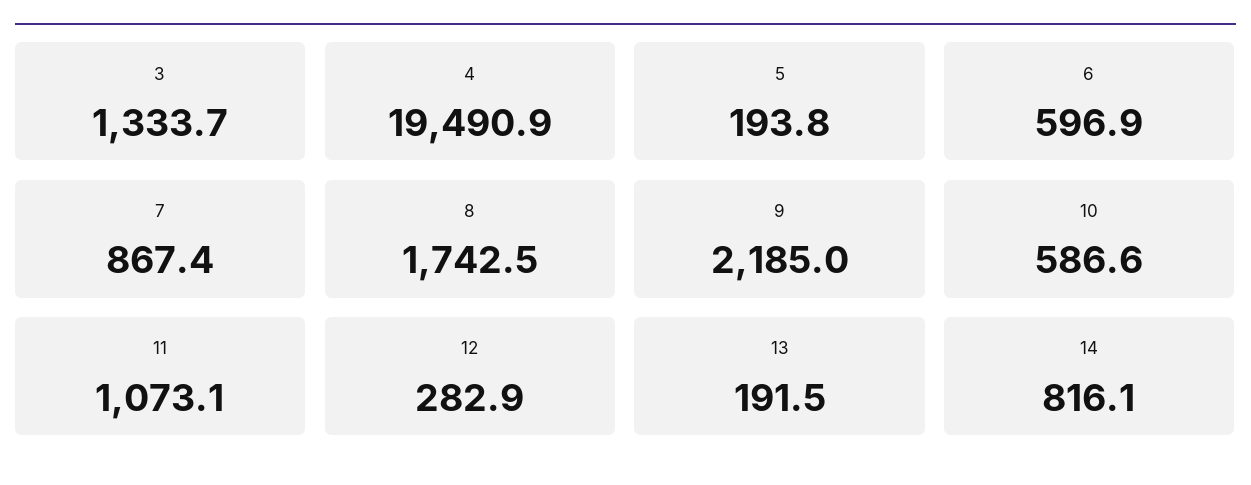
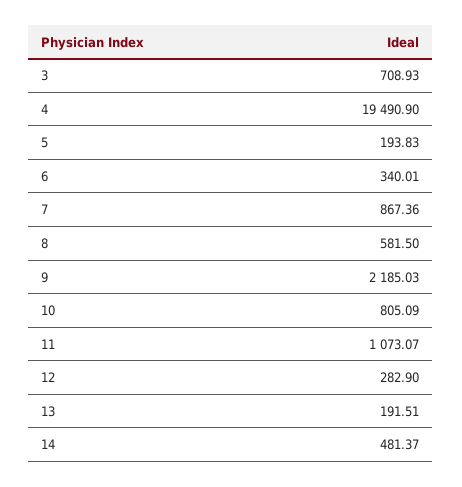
3: 1333.7 -> 708.93
6: 596.9 -> 340.01
8: 1742.5 -> 581.5
10: 586.6 -> 805.09
14: 816.1 -> 481.37

